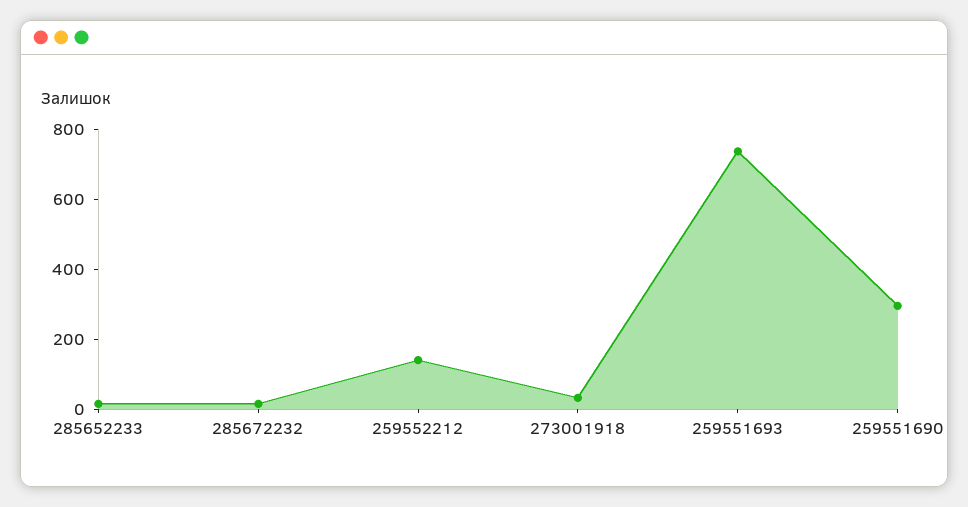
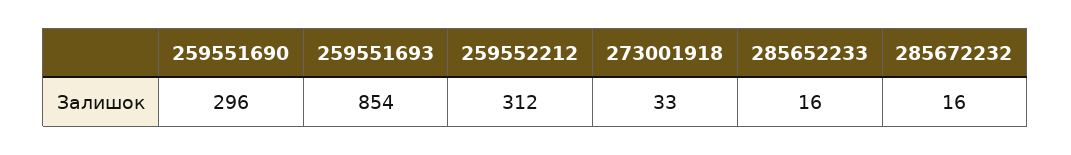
259552212: 150 -> 312
259551693: 750 -> 854

